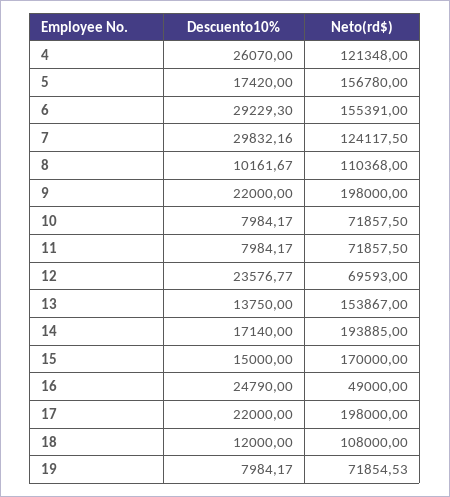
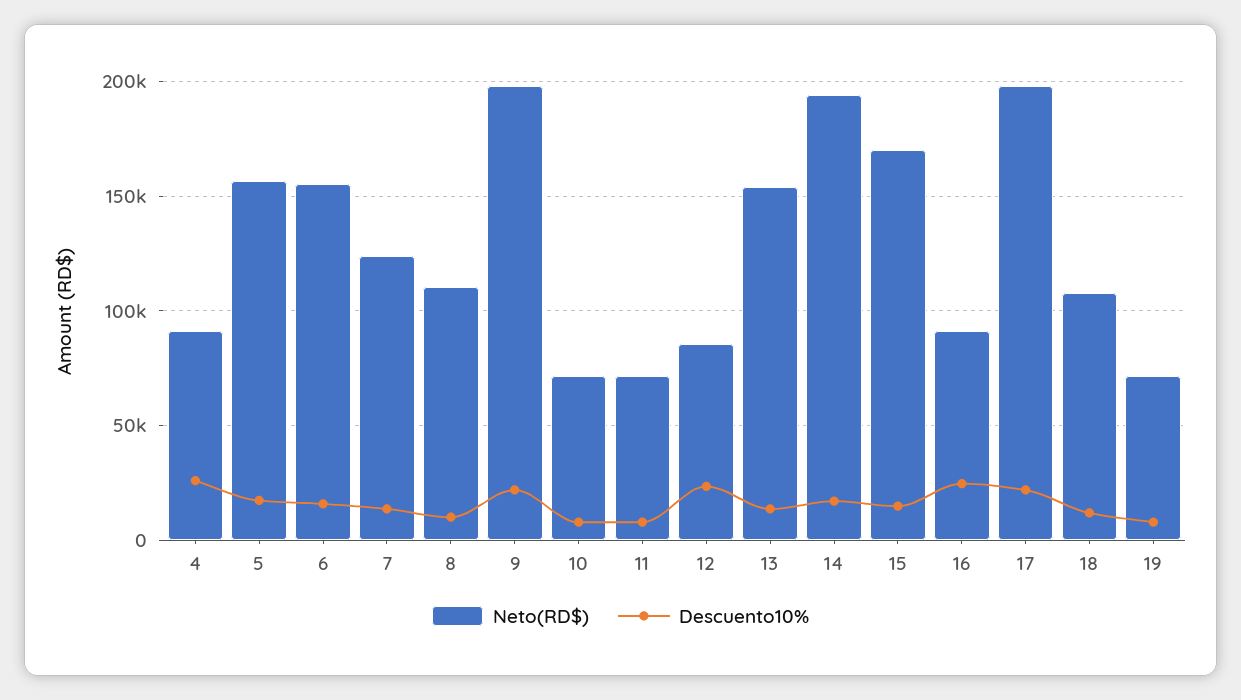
Neto(rd$), 4: 121348 -> 90000
Descuento10%, 6: 29229.3 -> 15000
Descuento10%, 7: 29832.16 -> 15000
Neto(rd$), 12: 69593 -> 85000
Neto(rd$), 16: 49000 -> 90000

